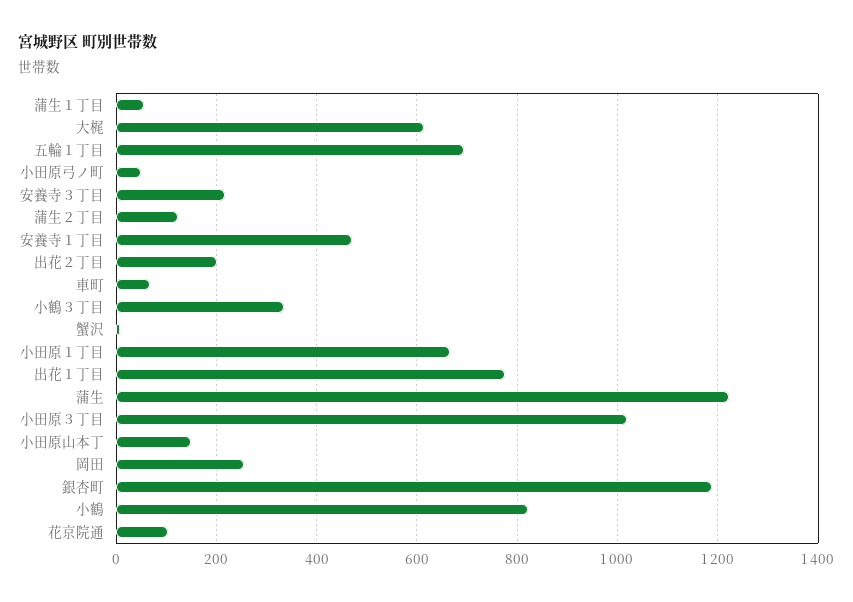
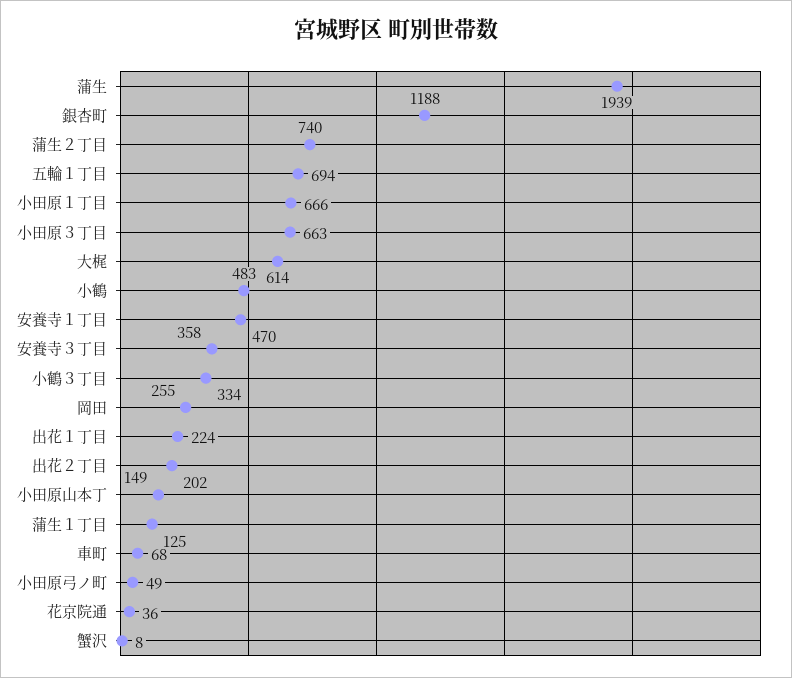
蒲生１丁目: 60 -> 125
安養寺３丁目: 220 -> 358
蒲生２丁目: 120 -> 740
出花１丁目: 780 -> 224
蒲生: 1220 -> 1939
小田原３丁目: 1020 -> 663
小鶴: 820 -> 483
花京院通: 100 -> 36

